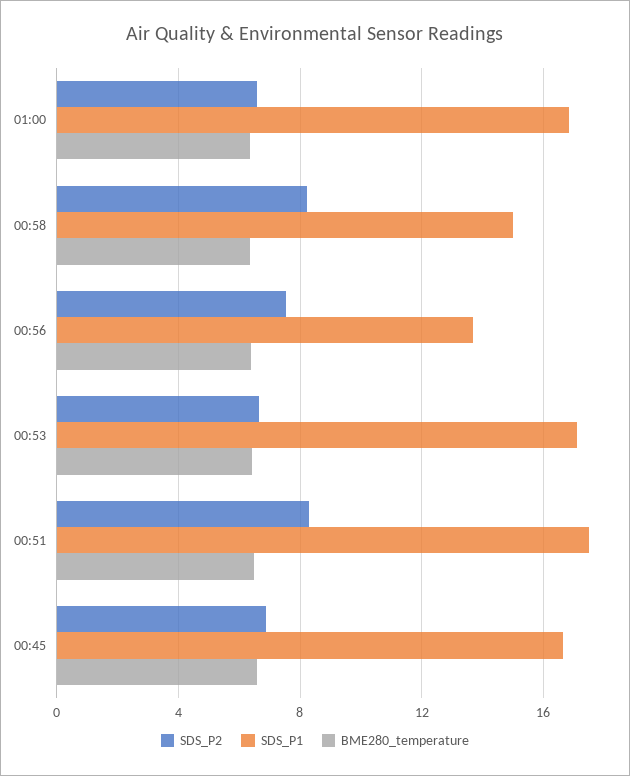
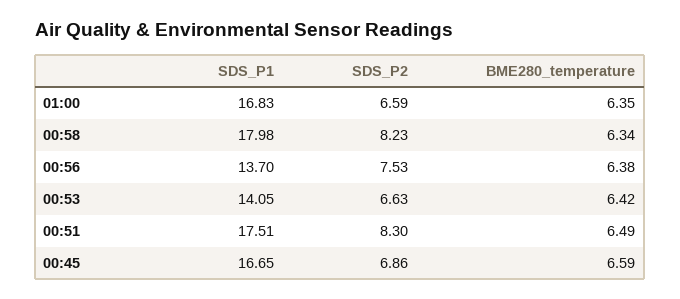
SDS_P1, 00:58: 15 -> 17.98
SDS_P1, 00:53: 17 -> 14.05

